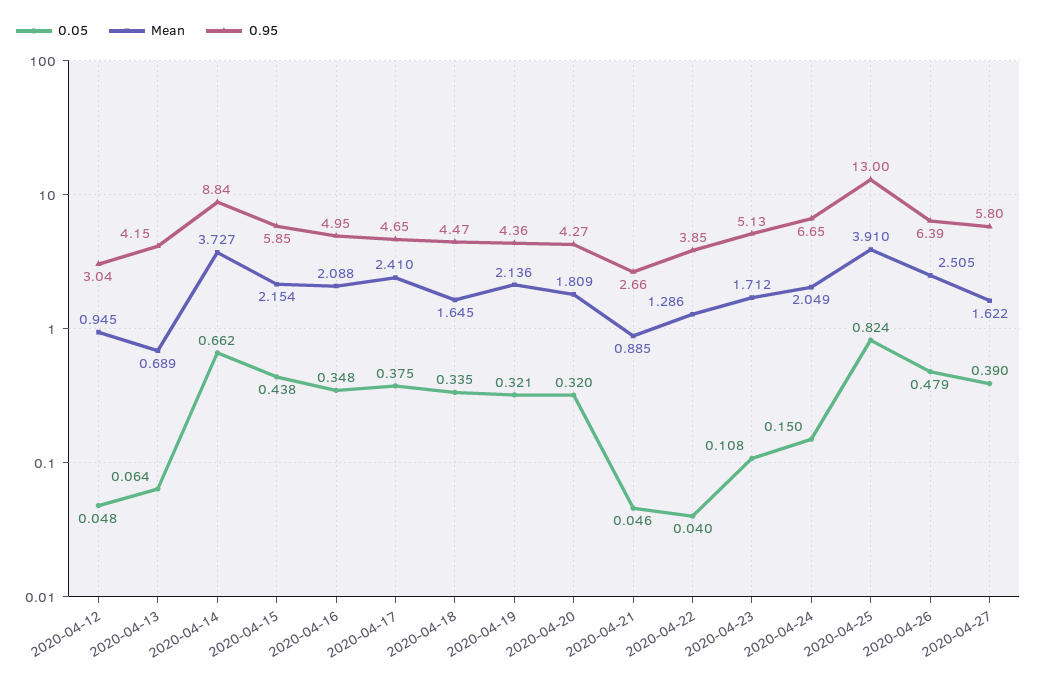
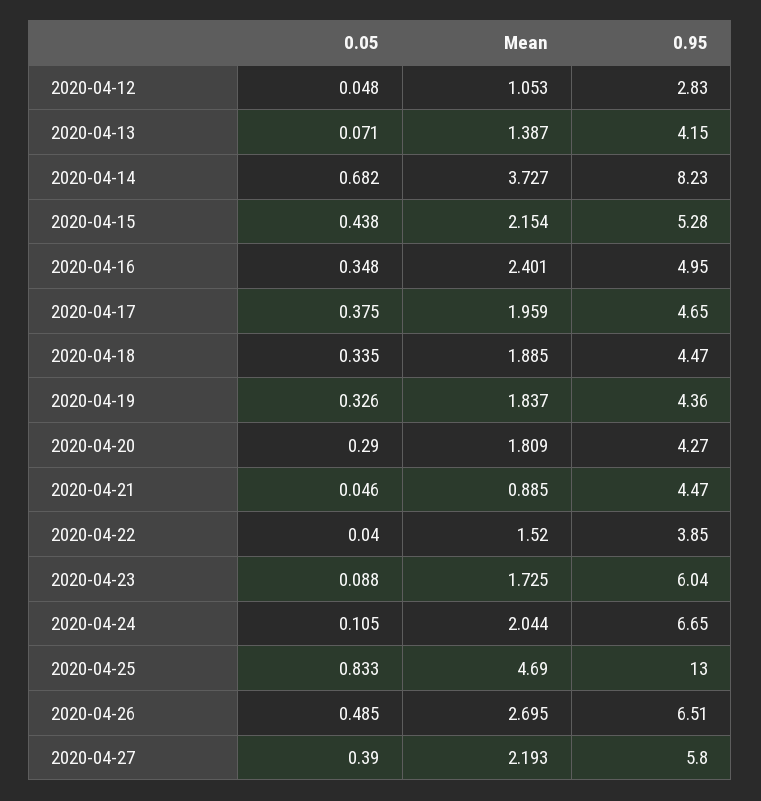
Mean, 2020-04-12: 0.945 -> 1.053
0.95, 2020-04-12: 3.04 -> 2.83
0.05, 2020-04-13: 0.064 -> 0.071
Mean, 2020-04-13: 0.689 -> 1.387
0.05, 2020-04-14: 0.662 -> 0.682
0.95, 2020-04-14: 8.84 -> 8.23
0.95, 2020-04-15: 5.85 -> 5.28
Mean, 2020-04-16: 2.088 -> 2.401
Mean, 2020-04-17: 2.41 -> 1.959
Mean, 2020-04-18: 1.645 -> 1.885
0.05, 2020-04-19: 0.321 -> 0.326
Mean, 2020-04-19: 2.136 -> 1.837
0.05, 2020-04-20: 0.32 -> 0.29
0.95, 2020-04-21: 2.66 -> 4.47
Mean, 2020-04-22: 1.286 -> 1.52
0.05, 2020-04-23: 0.108 -> 0.088
Mean, 2020-04-23: 1.712 -> 1.725
0.95, 2020-04-23: 5.13 -> 6.04
0.05, 2020-04-24: 0.15 -> 0.105
Mean, 2020-04-24: 2.049 -> 2.044
0.05, 2020-04-25: 0.824 -> 0.833
Mean, 2020-04-25: 3.91 -> 4.69
0.05, 2020-04-26: 0.479 -> 0.485
Mean, 2020-04-26: 2.505 -> 2.695
0.95, 2020-04-26: 6.39 -> 6.51
Mean, 2020-04-27: 1.622 -> 2.193

